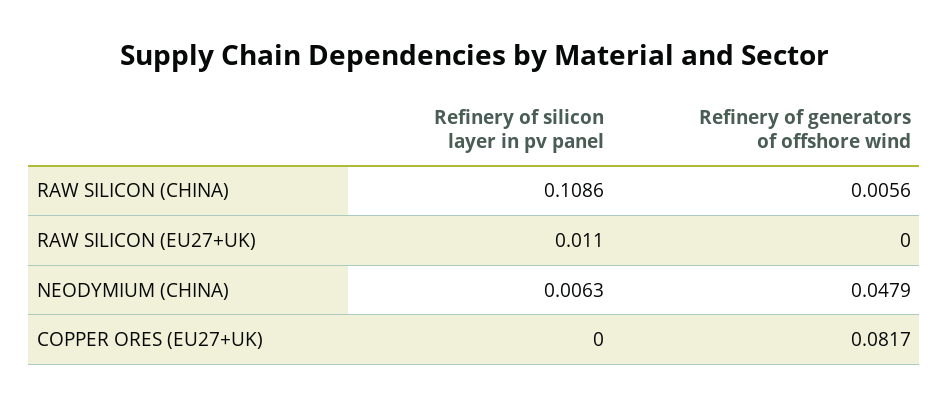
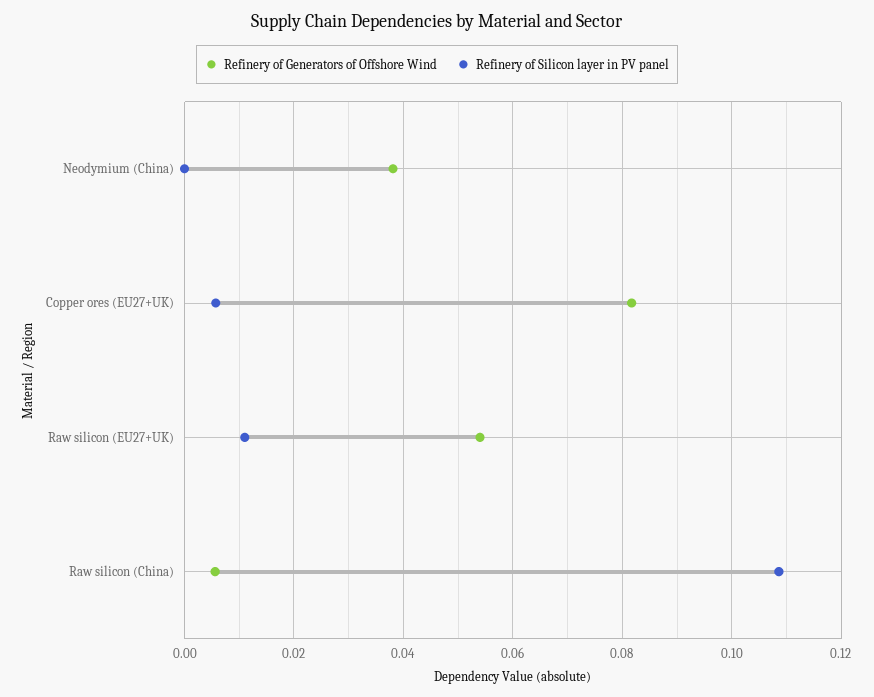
Refinery of generators of offshore wind, RAW SILICON (EU27+UK): 0 -> 0.054
Refinery of silicon layer in pv panel, NEODYMIUM (CHINA): 0.0063 -> 0
Refinery of generators of offshore wind, NEODYMIUM (CHINA): 0.0479 -> 0.038
Refinery of silicon layer in pv panel, COPPER ORES (EU27+UK): 0 -> 0.006

